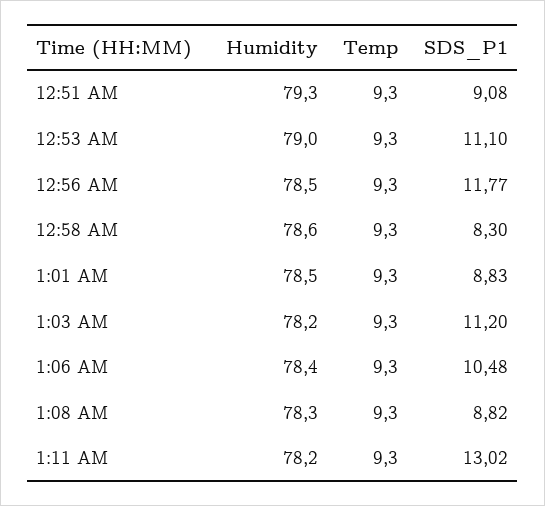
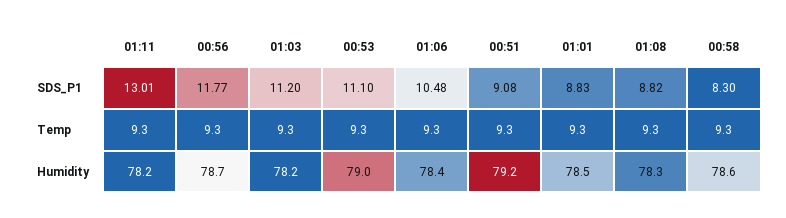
Humidity, 12:51 AM: 79.3 -> 79.2
Humidity, 12:56 AM: 78.5 -> 78.7
SDS_P1, 1:11 AM: 13.02 -> 13.01

